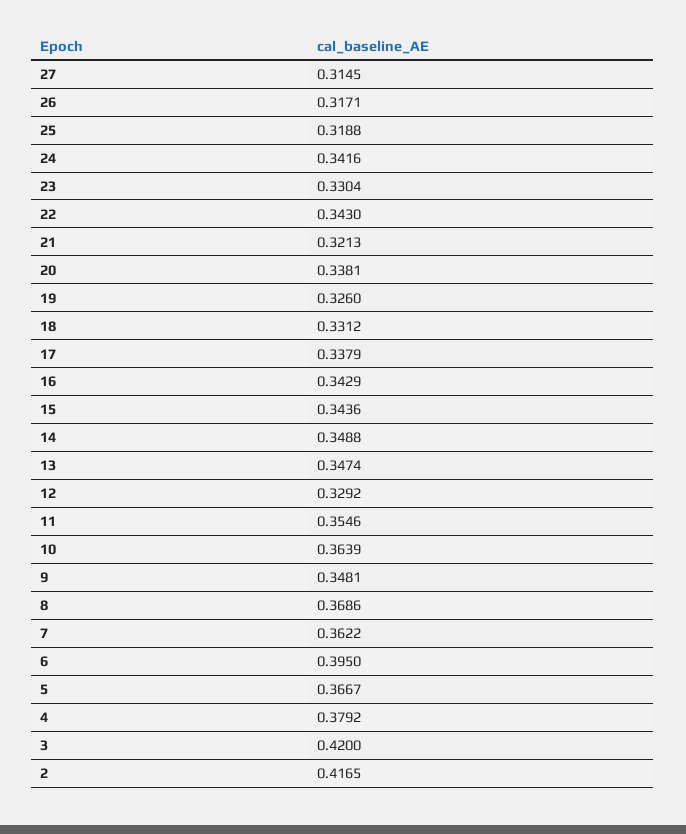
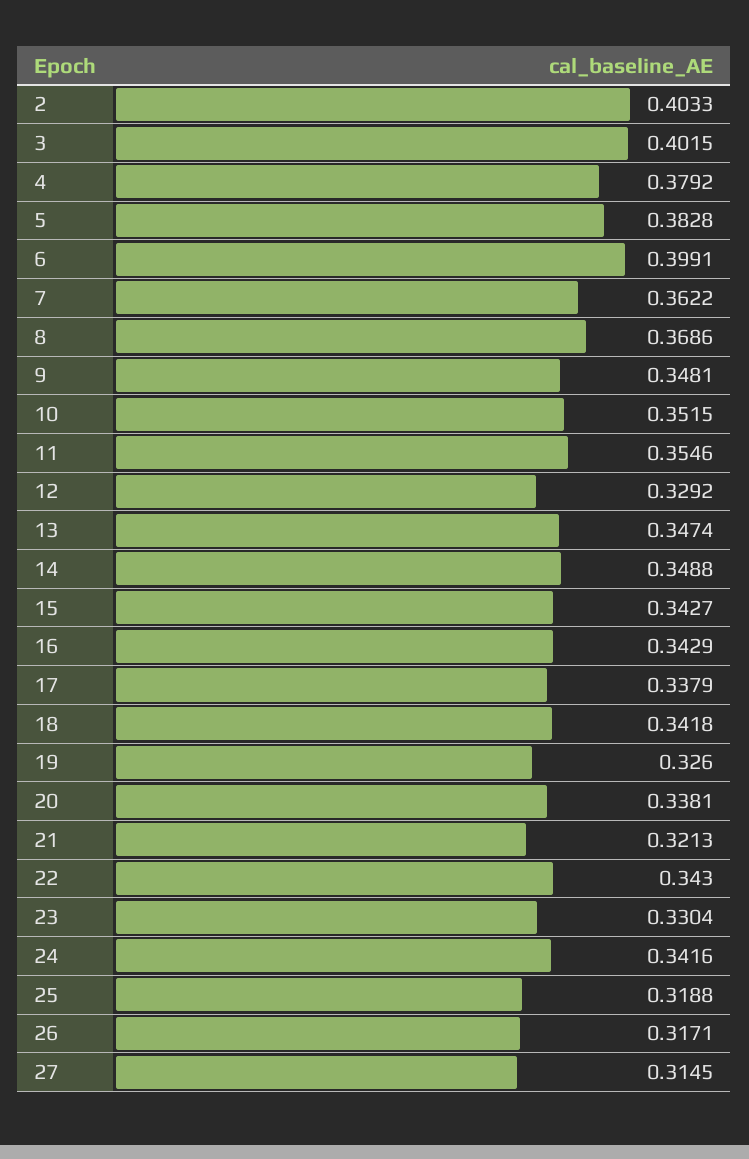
18: 0.3312 -> 0.3418
15: 0.3436 -> 0.3427
10: 0.3639 -> 0.3515
6: 0.395 -> 0.3991
5: 0.3667 -> 0.3828
3: 0.42 -> 0.4015
2: 0.4165 -> 0.4033

